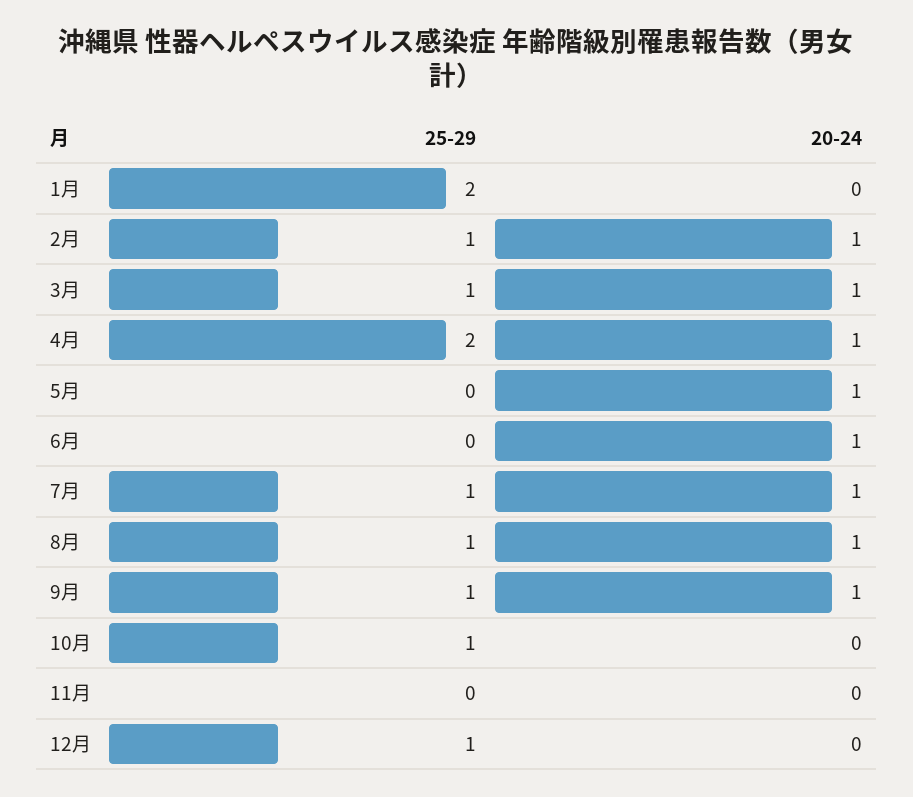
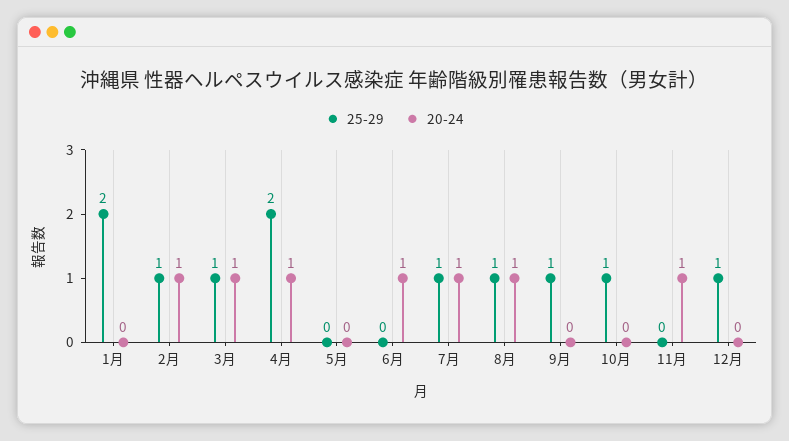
20-24, 5月: 1 -> 0
20-24, 9月: 1 -> 0
20-24, 11月: 0 -> 1

